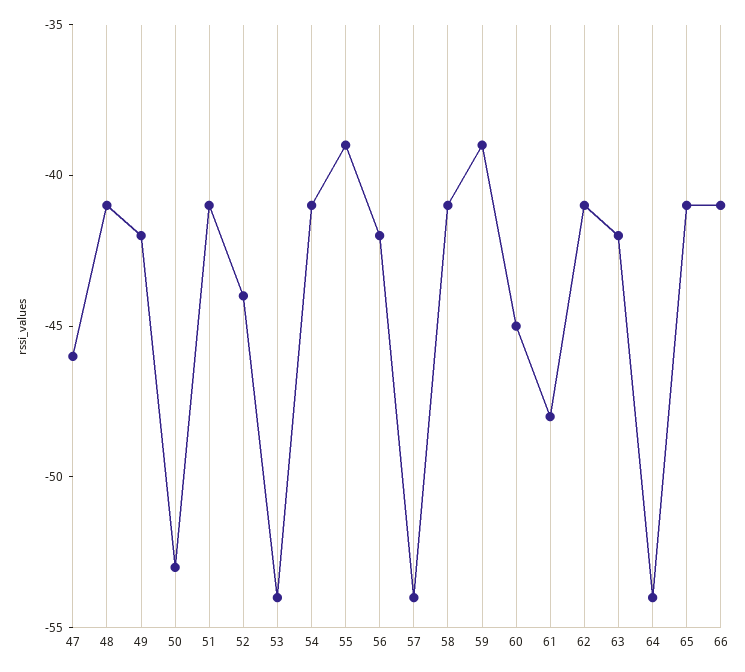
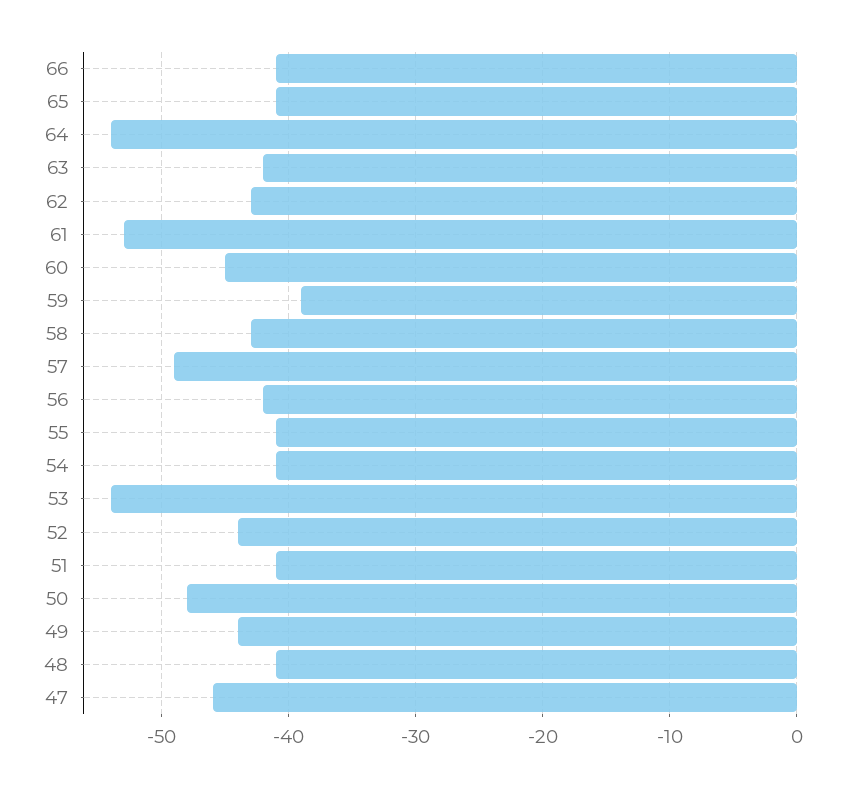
49: -42 -> -44
50: -53 -> -48
55: -39 -> -41
57: -54 -> -49
58: -41 -> -43
61: -48 -> -53
62: -41 -> -43

